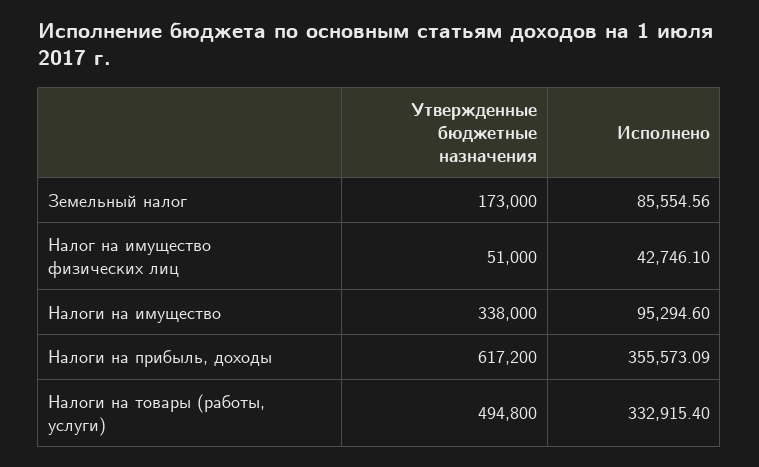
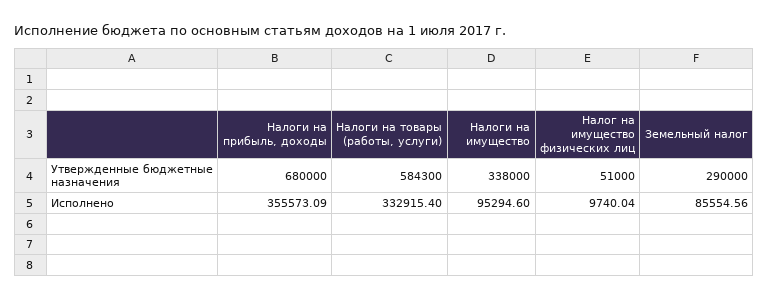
Утвержденные бюджетные назначения, Земельный налог: 173000 -> 290000
Исполнено, Налог на имущество физических лиц: 42746.1 -> 9740.04
Утвержденные бюджетные назначения, Налоги на прибыль, доходы: 617200 -> 680000
Утвержденные бюджетные назначения, Налоги на товары (работы, услуги): 494800 -> 584300

